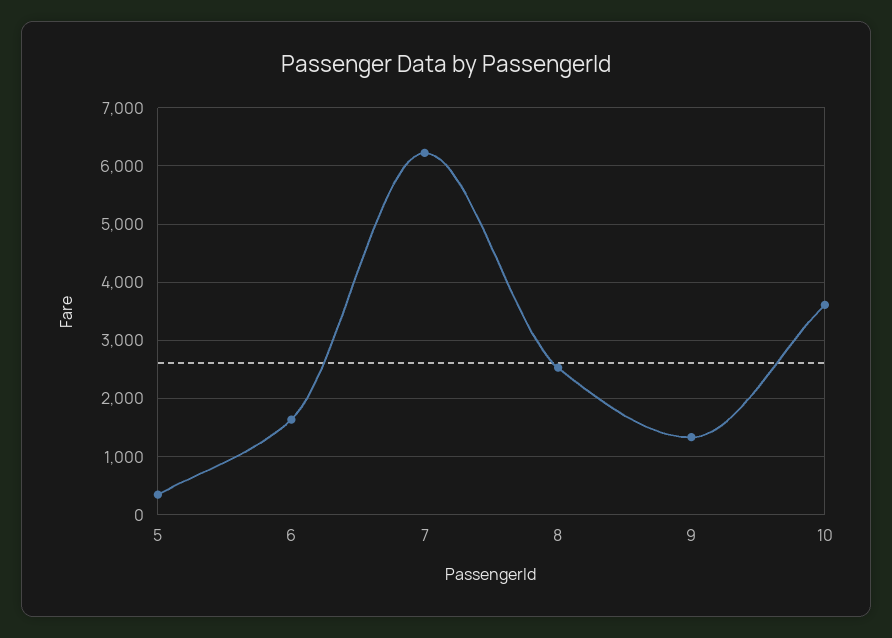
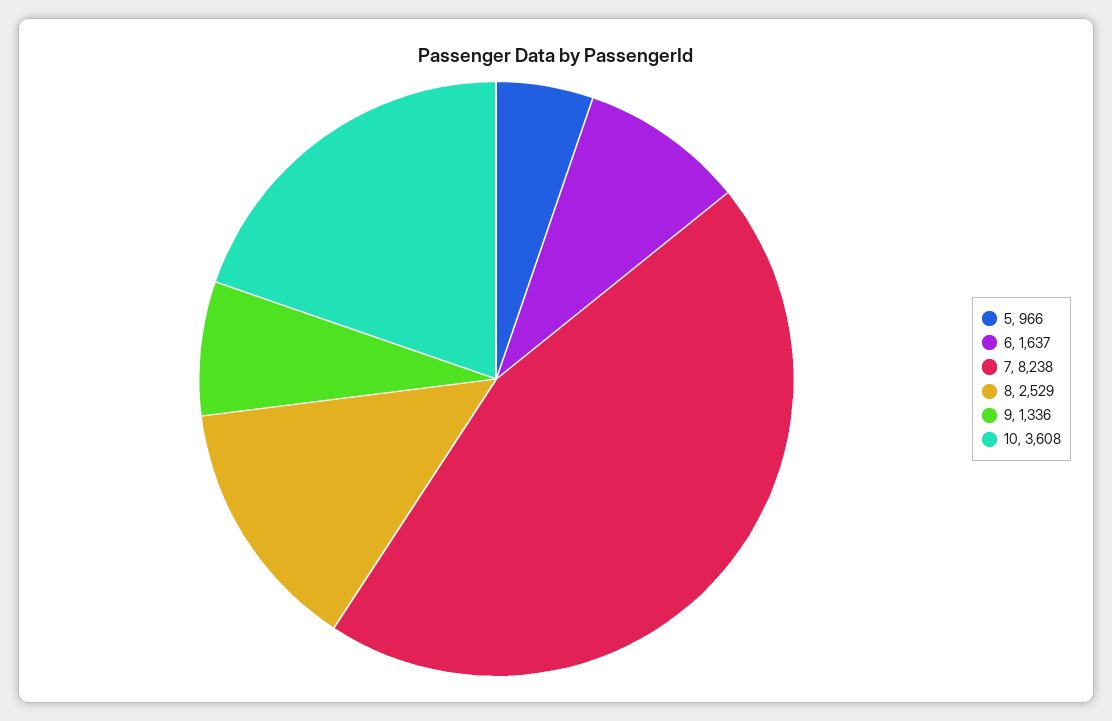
5: 400 -> 966
7: 6200 -> 8238

